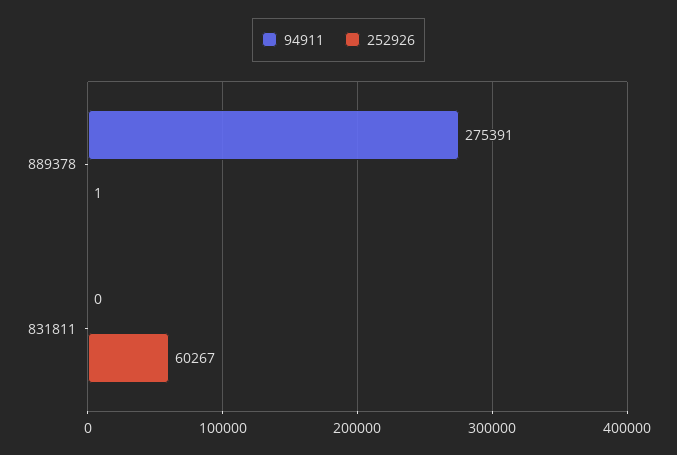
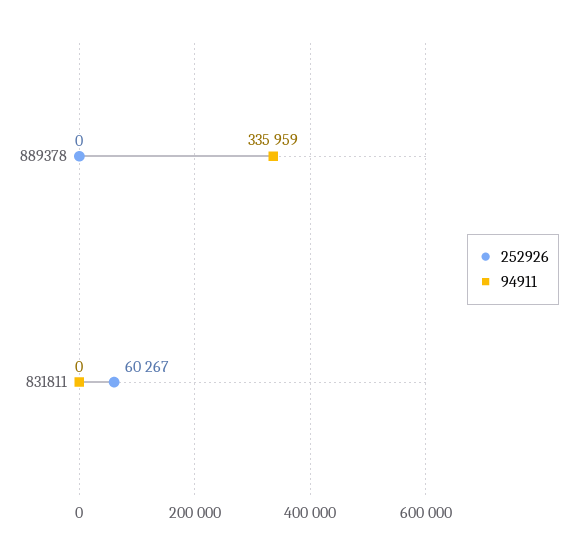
94911, 889378: 275391 -> 335959
252926, 889378: 1 -> 0

